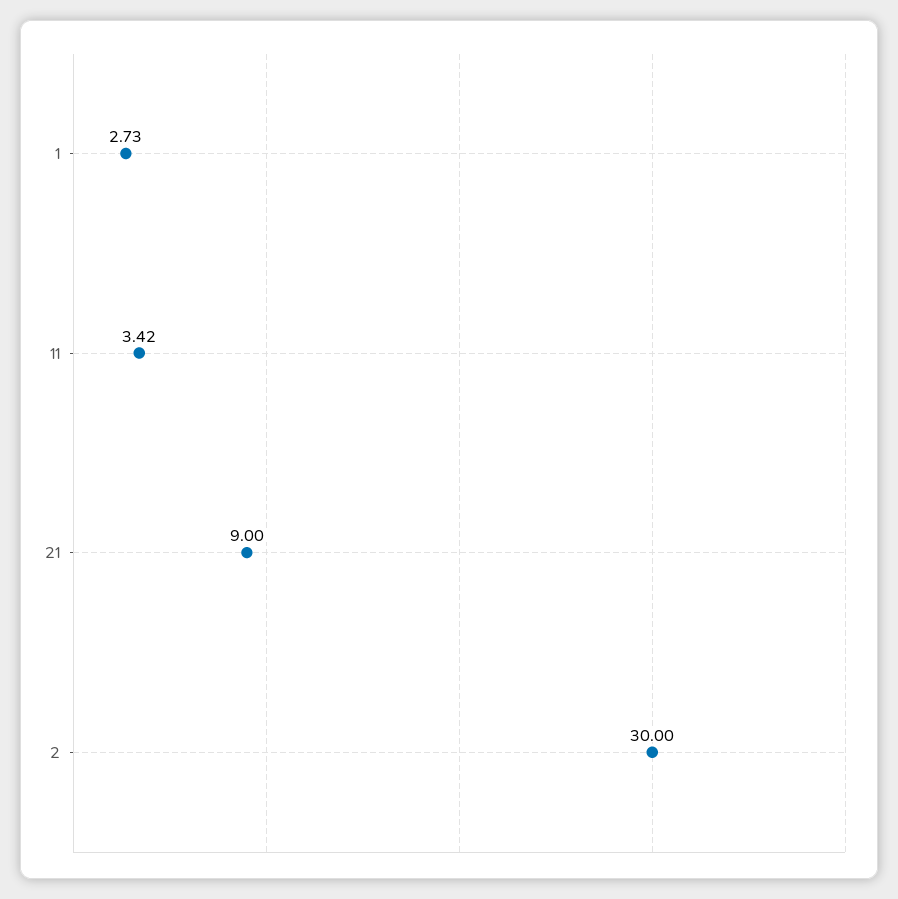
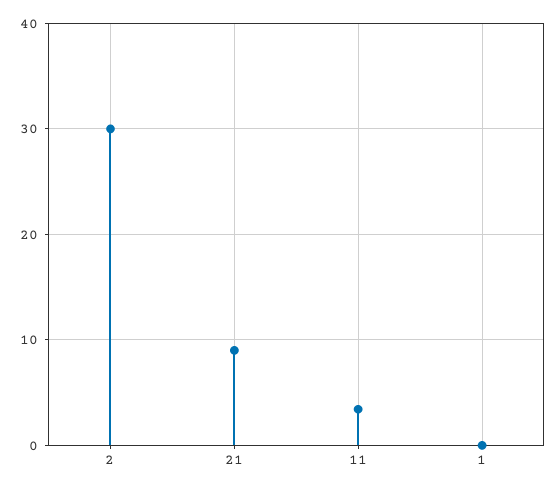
1: 2.73 -> 0

